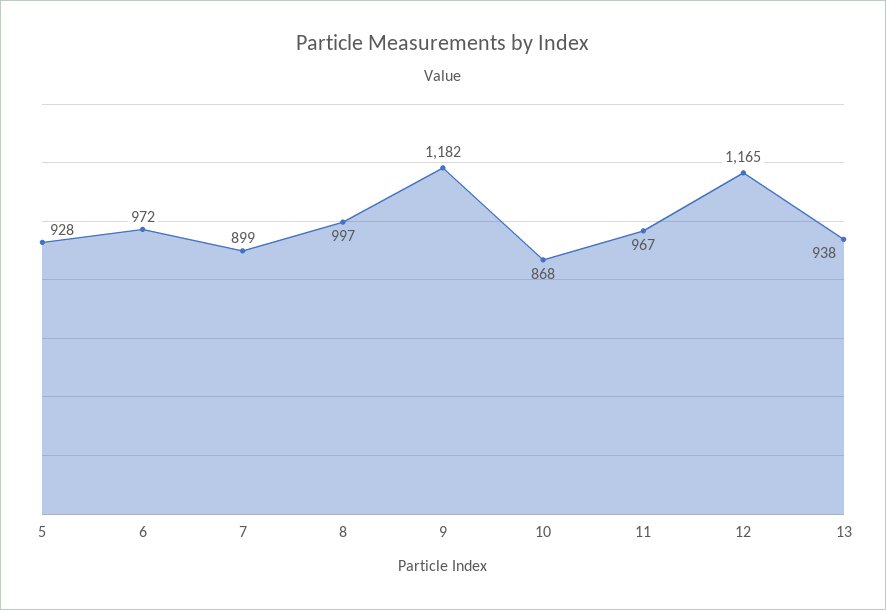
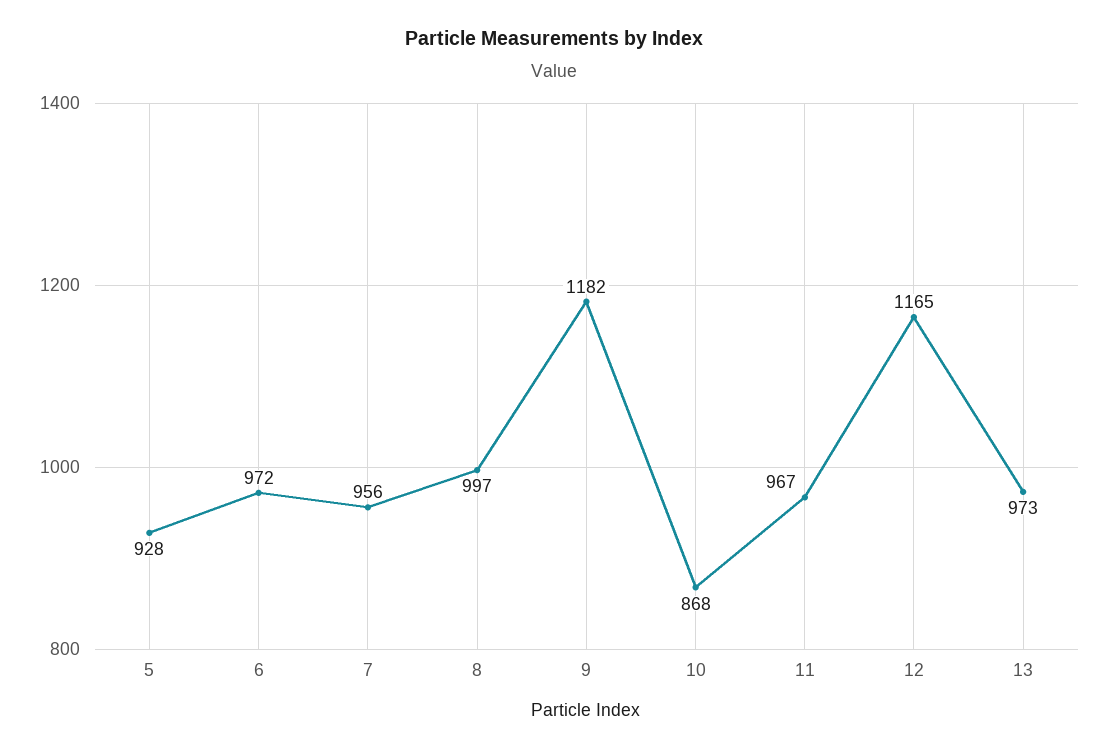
7: 899 -> 956
13: 938 -> 973

